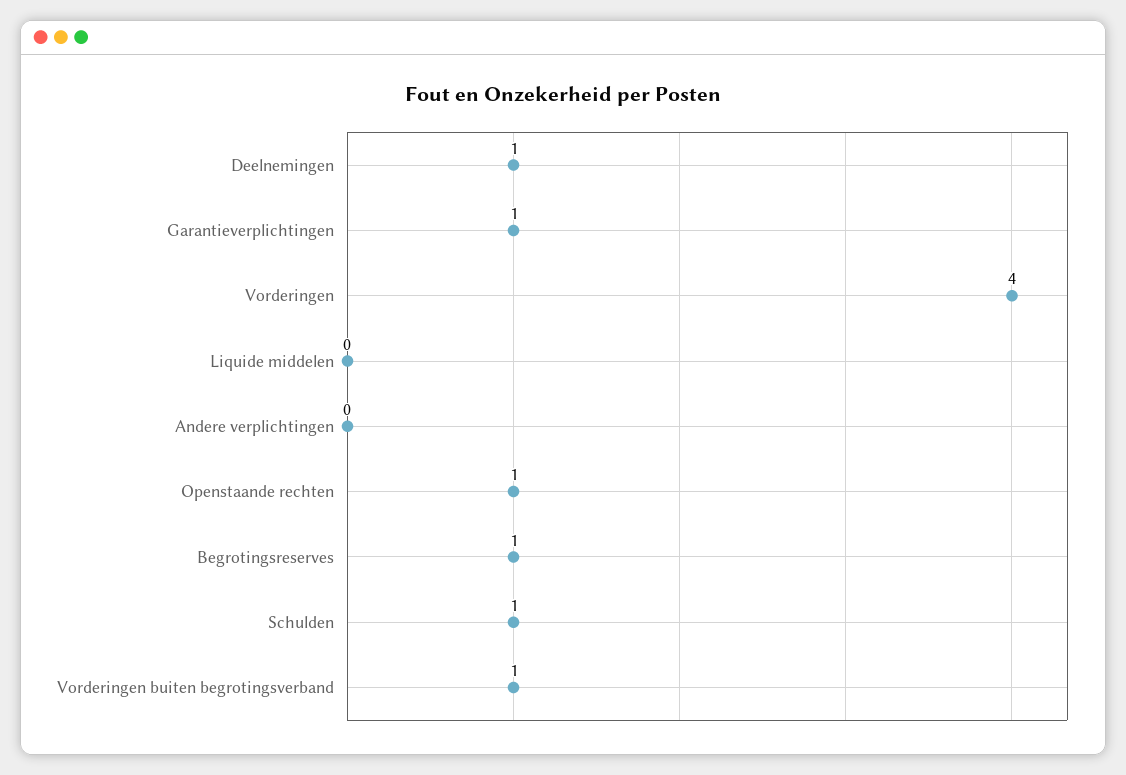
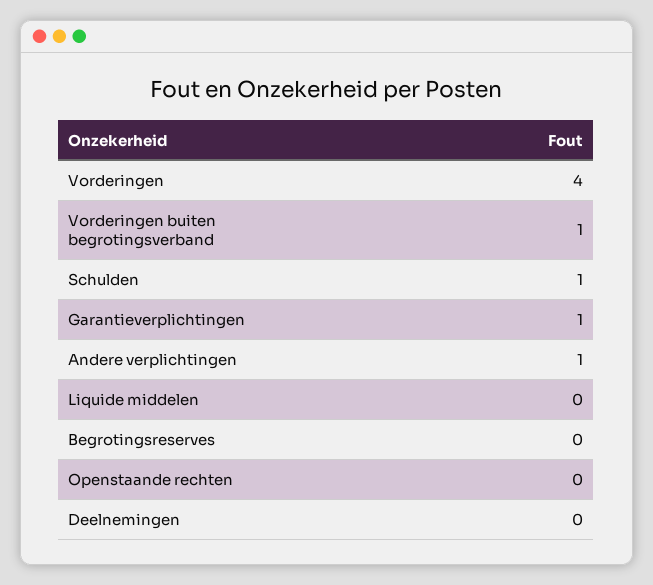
Deelnemingen: 1 -> 0
Andere verplichtingen: 0 -> 1
Openstaande rechten: 1 -> 0
Begrotingsreserves: 1 -> 0

